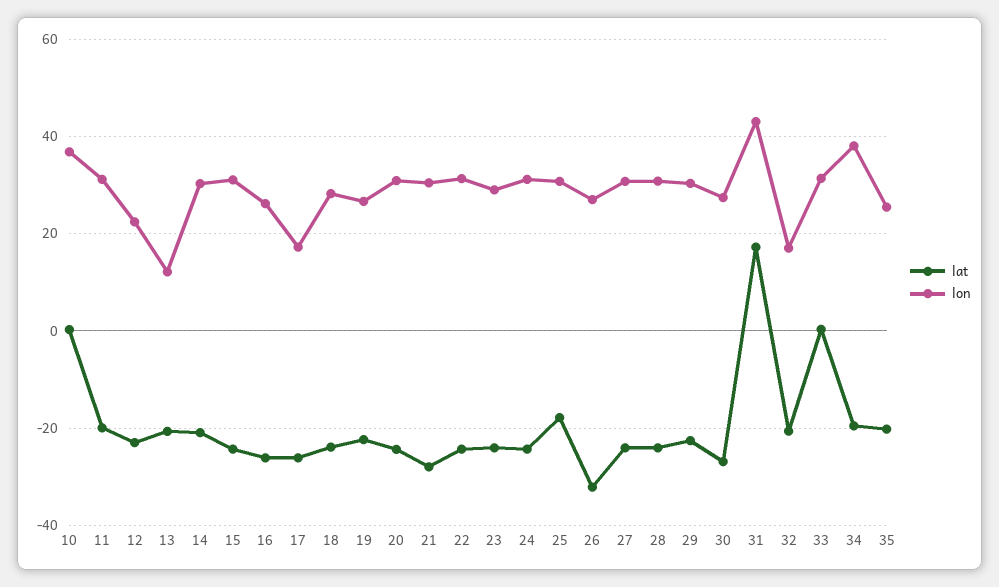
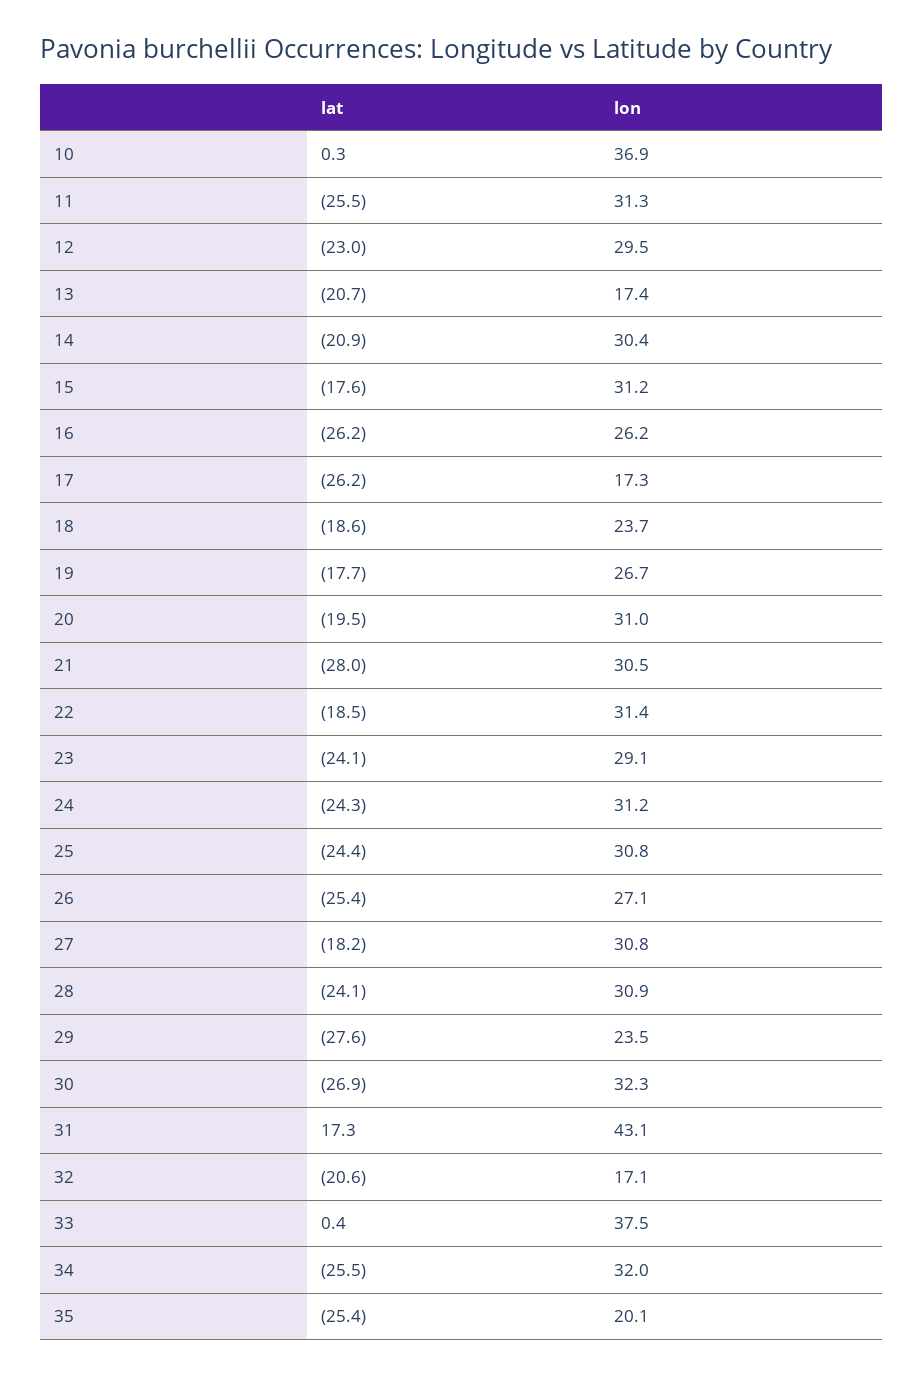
lat, 11: -20 -> -25.5
lon, 12: 22 -> 29.5
lon, 13: 12 -> 17.4
lat, 15: -24 -> -17.6
lat, 18: -24 -> -18.6
lon, 18: 28 -> 23.7
lat, 19: -22 -> -17.7
lat, 20: -24 -> -19.5
lat, 22: -24 -> -18.5
lat, 25: -18 -> -24.4
lat, 26: -32 -> -25.4
lat, 27: -24 -> -18.2
lat, 29: -22 -> -27.6
lon, 29: 30 -> 23.5
lon, 30: 28 -> 32.3
lon, 33: 32 -> 37.5
lat, 34: -20 -> -25.5
lon, 34: 38 -> 32
lat, 35: -20 -> -25.4
lon, 35: 26 -> 20.1

